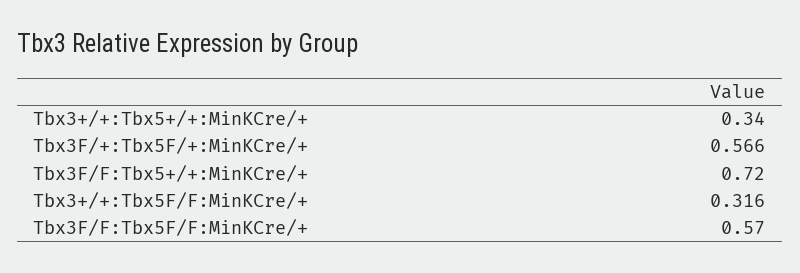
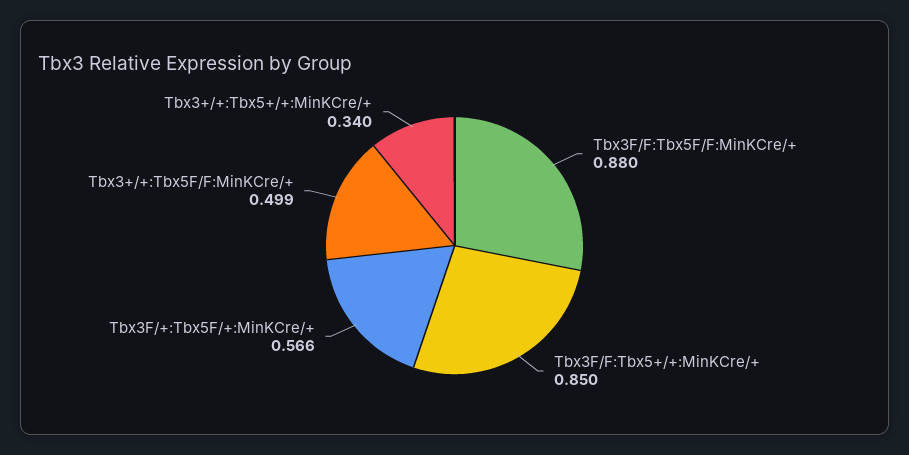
Tbx3F/F:Tbx5+/+:MinKCre/+: 0.72 -> 0.85
Tbx3+/+:Tbx5F/F:MinKCre/+: 0.316 -> 0.499
Tbx3F/F:Tbx5F/F:MinKCre/+: 0.57 -> 0.88

